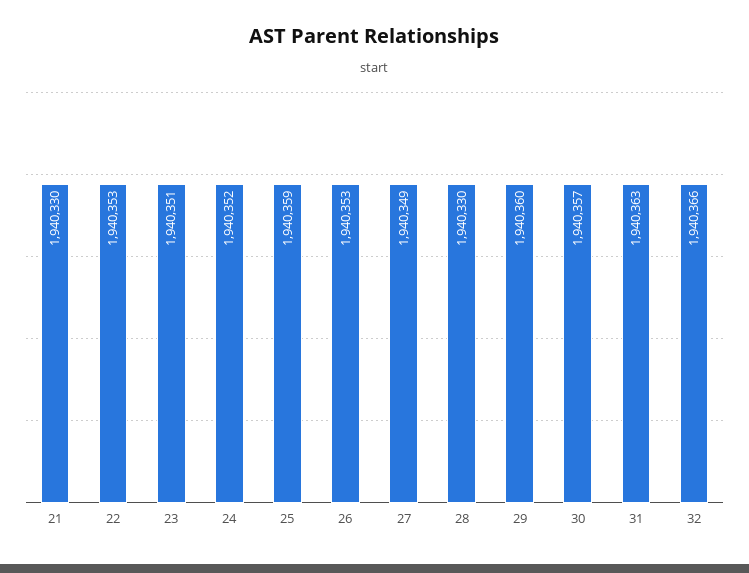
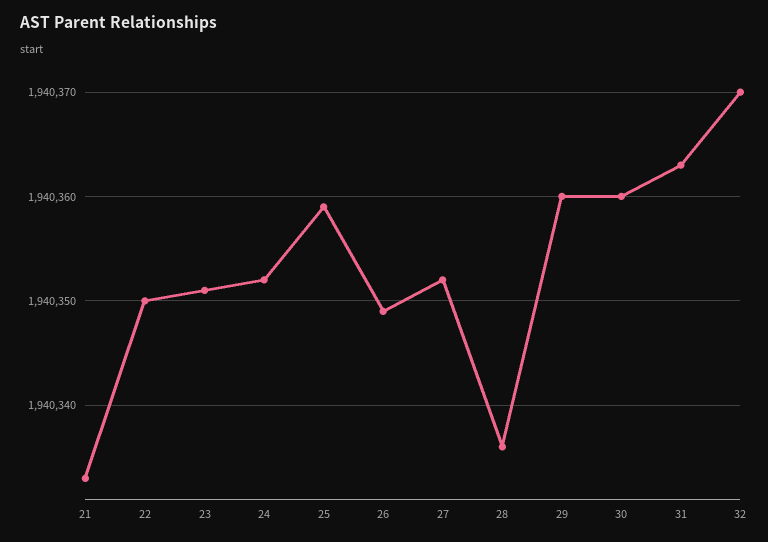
21: 1940330 -> 1940333
22: 1940353 -> 1940350
26: 1940353 -> 1940349
27: 1940349 -> 1940352
28: 1940330 -> 1940336
30: 1940357 -> 1940360
32: 1940366 -> 1940370

